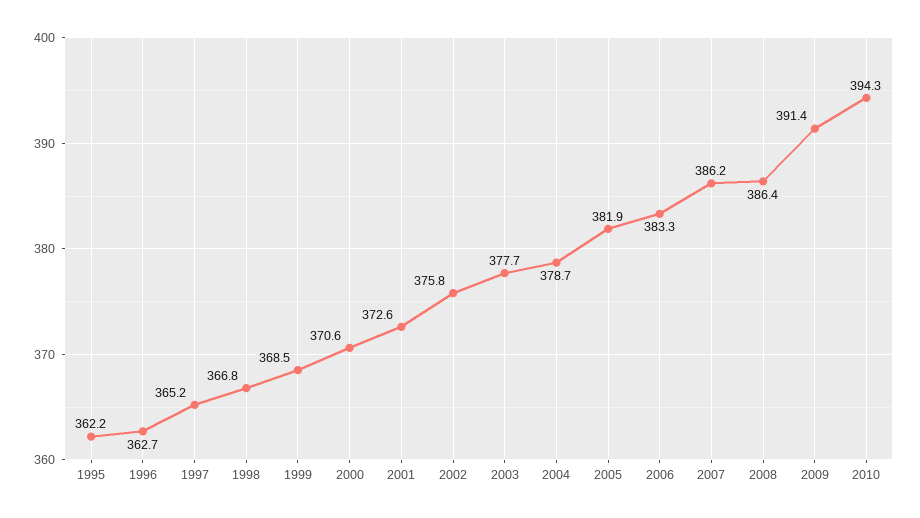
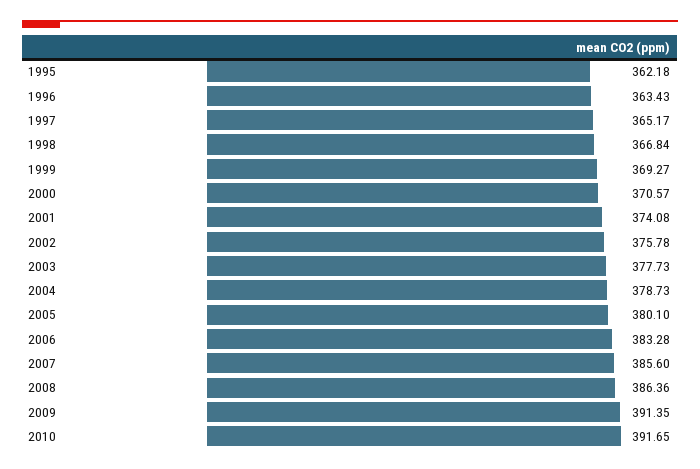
1996: 362.7 -> 363.43
1999: 368.5 -> 369.27
2001: 372.6 -> 374.08
2005: 381.9 -> 380.1
2007: 386.2 -> 385.6
2010: 394.3 -> 391.65

